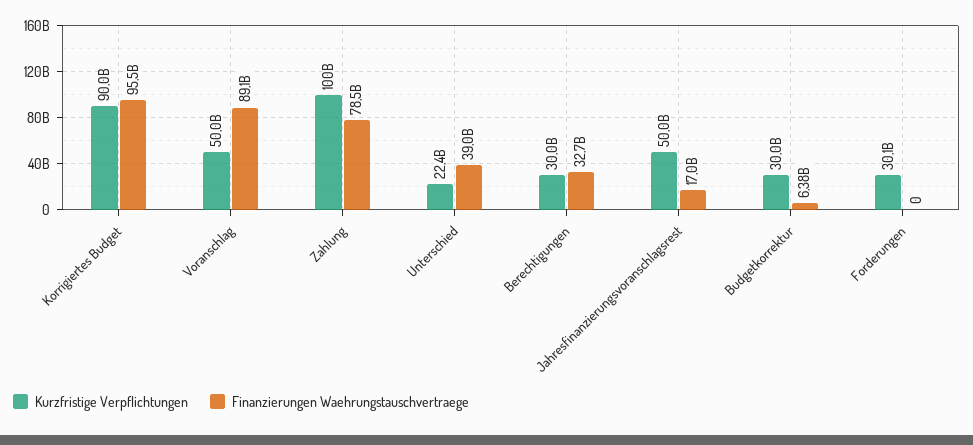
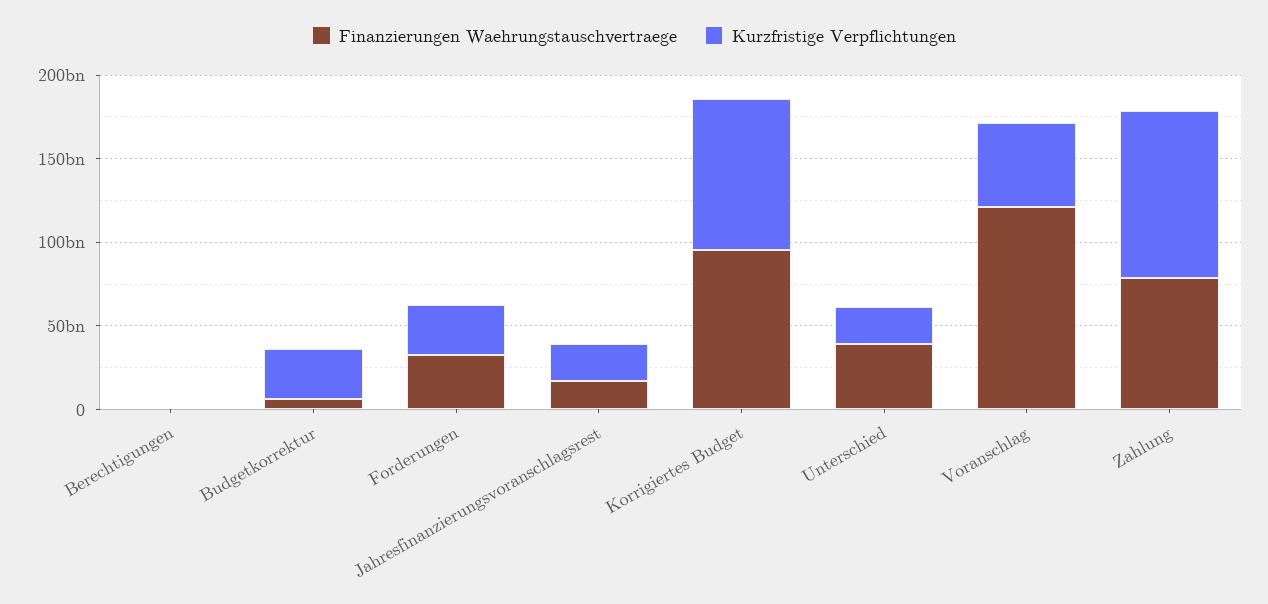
Finanzierungen Waehrungstauschvertraege, Voranschlag: 89100000000 -> 120000000000
Kurzfristige Verpflichtungen, Berechtigungen: 30000000000 -> 0
Finanzierungen Waehrungstauschvertraege, Berechtigungen: 32700000000 -> 0
Kurzfristige Verpflichtungen, Jahresfinanzierungsvoranschlagsrest: 50000000000 -> 20000000000
Finanzierungen Waehrungstauschvertraege, Forderungen: 0 -> 30000000000

